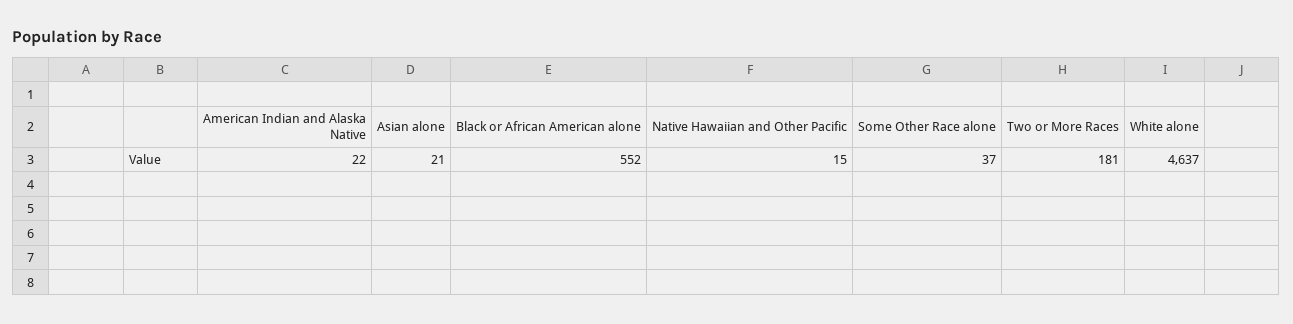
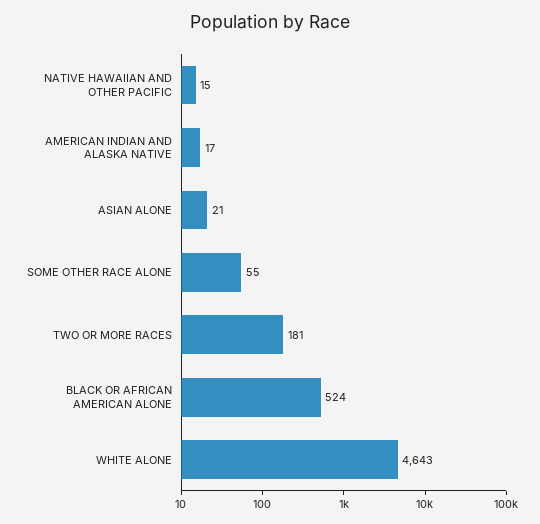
American Indian and Alaska Native: 22 -> 17
Black or African American alone: 552 -> 524
Some Other Race alone: 37 -> 55
White alone: 4637 -> 4643

